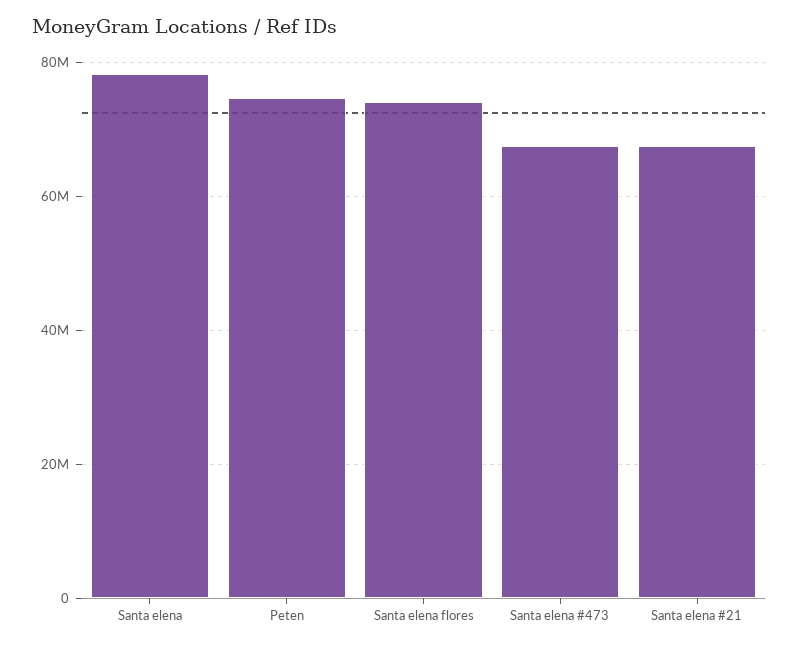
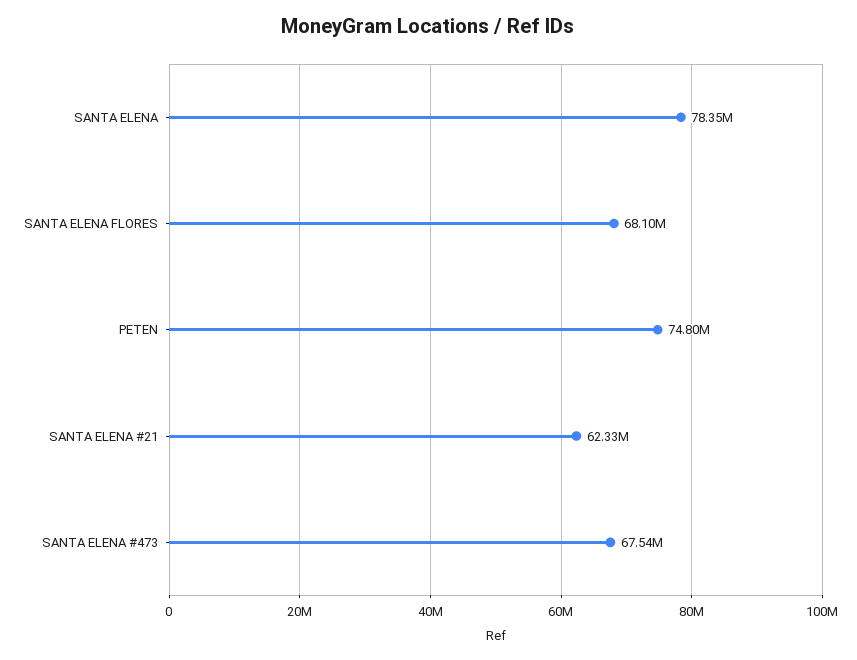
Santa elena flores: 74000000 -> 68100000
Santa elena #21: 68000000 -> 62330000

